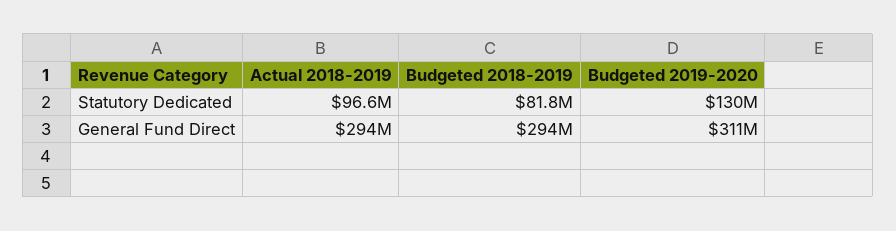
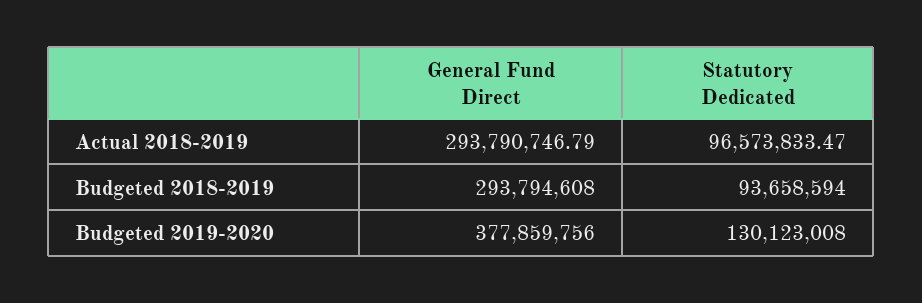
Budgeted 2018-2019, Statutory Dedicated: 81800000 -> 93658594
Budgeted 2019-2020, General Fund Direct: 311000000 -> 377859756

